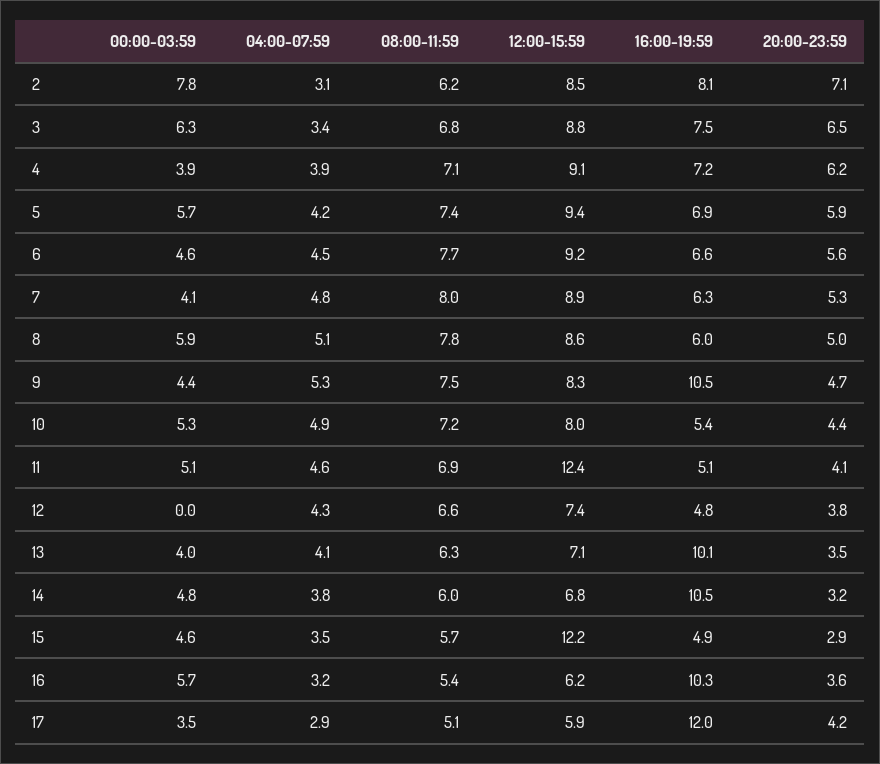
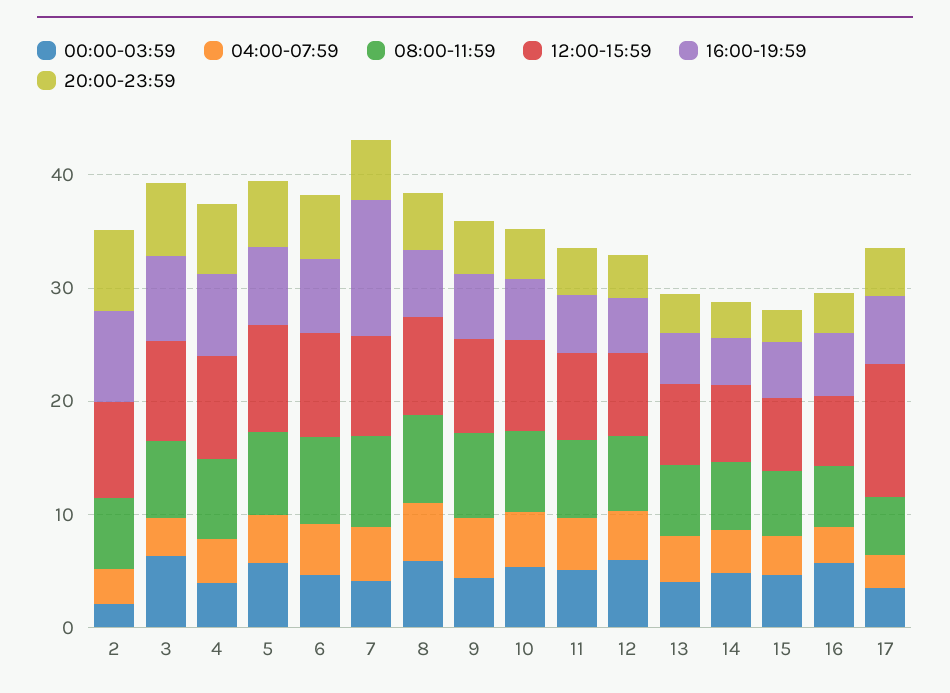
00:00-03:59, 2: 7.8 -> 2
16:00-19:59, 7: 6.3 -> 12
16:00-19:59, 9: 10.5 -> 6
12:00-15:59, 11: 12.4 -> 8
00:00-03:59, 12: 0 -> 6
16:00-19:59, 13: 10.1 -> 4
16:00-19:59, 14: 10.5 -> 4
12:00-15:59, 15: 12.2 -> 6
16:00-19:59, 16: 10.3 -> 6
12:00-15:59, 17: 5.9 -> 12
16:00-19:59, 17: 12 -> 6

